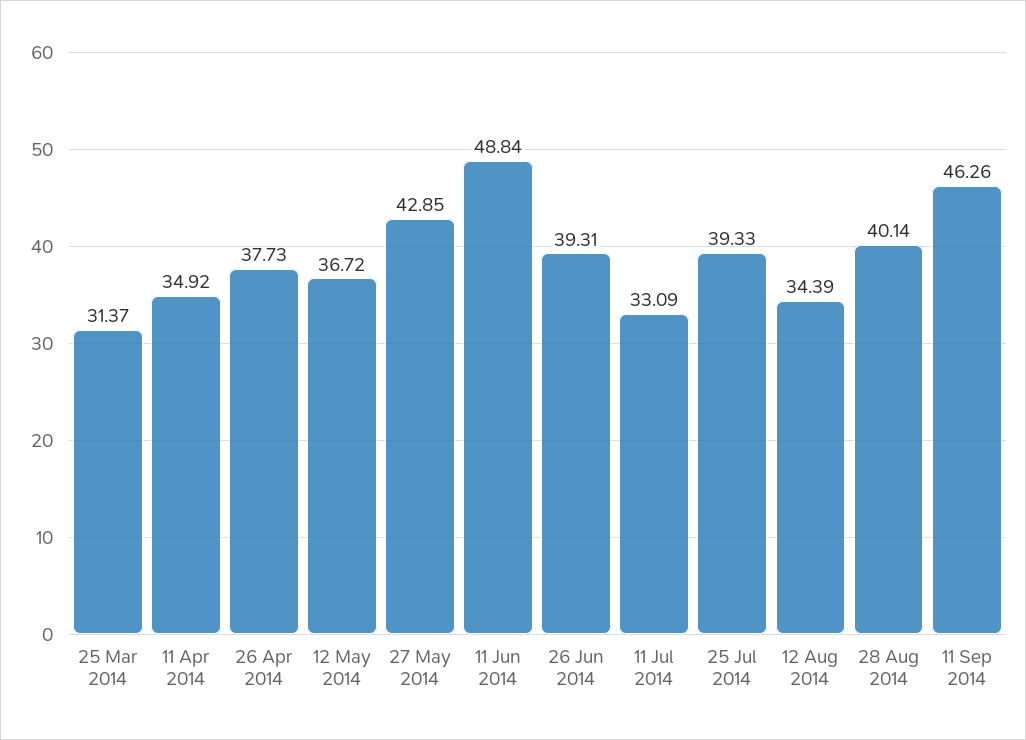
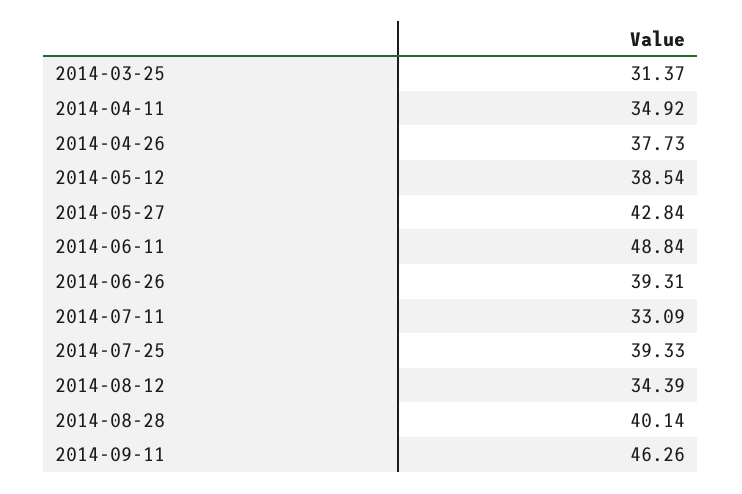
12 May 2014: 36.72 -> 38.54
27 May 2014: 42.85 -> 42.84

